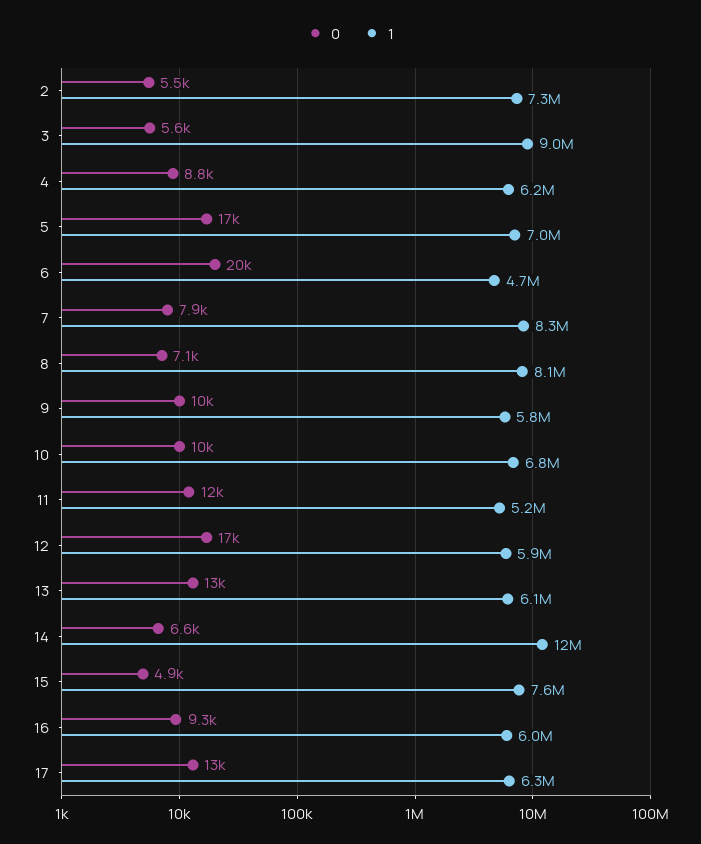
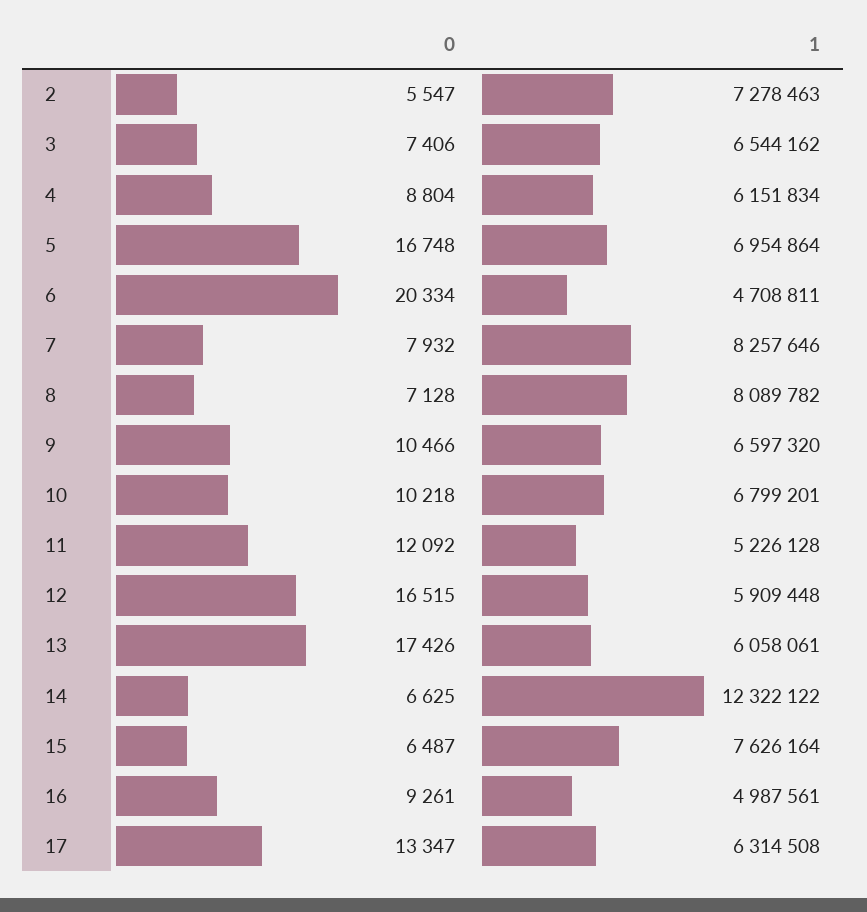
0, 3: 5600 -> 7406
1, 3: 9000000 -> 6544162
1, 9: 5800000 -> 6597320
0, 13: 13000 -> 17426
0, 15: 4900 -> 6487
1, 16: 6000000 -> 4987561

